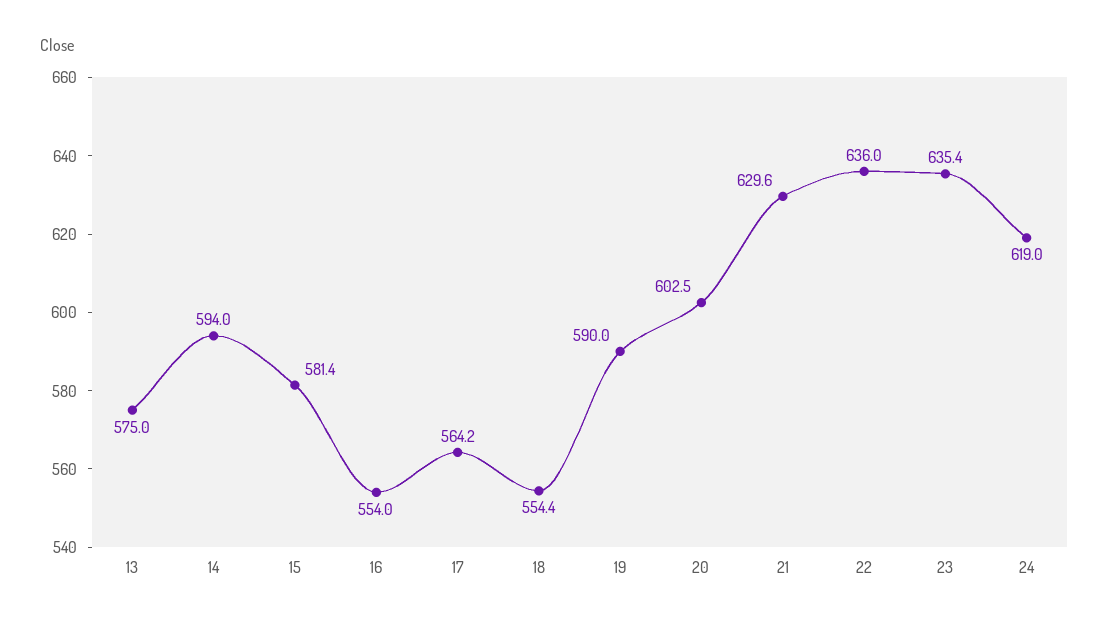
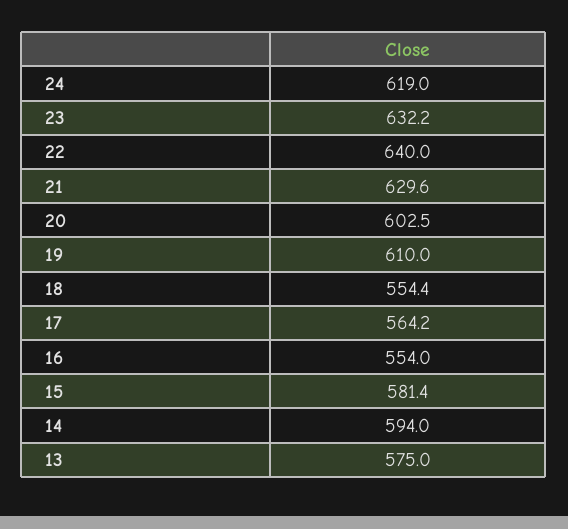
19: 590 -> 610
22: 636 -> 640
23: 635.4 -> 632.2

